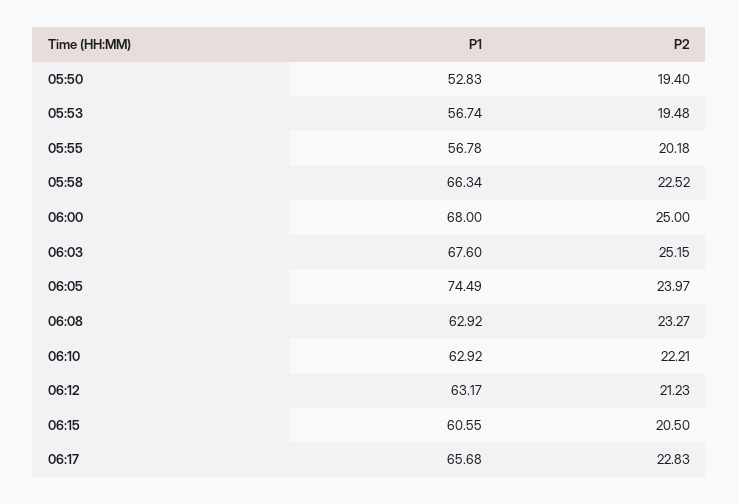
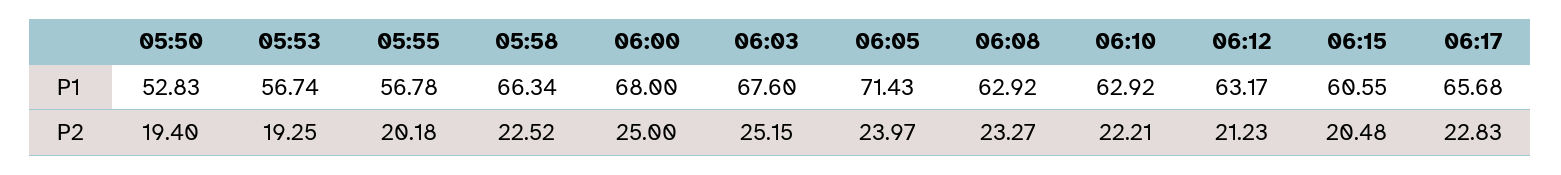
P2, 05:53: 19.48 -> 19.25
P1, 06:05: 74.49 -> 71.43
P2, 06:15: 20.5 -> 20.48

